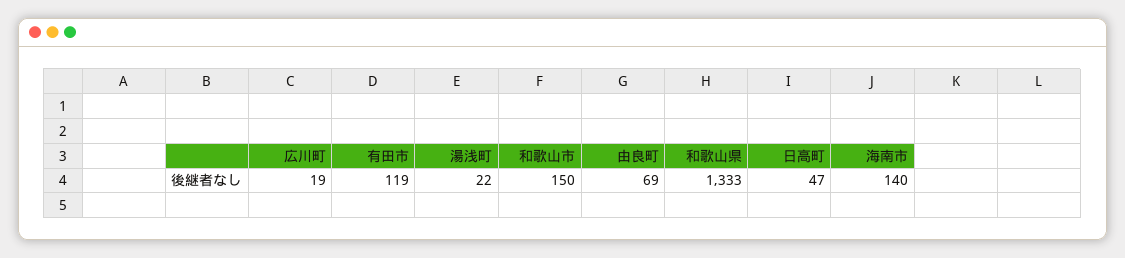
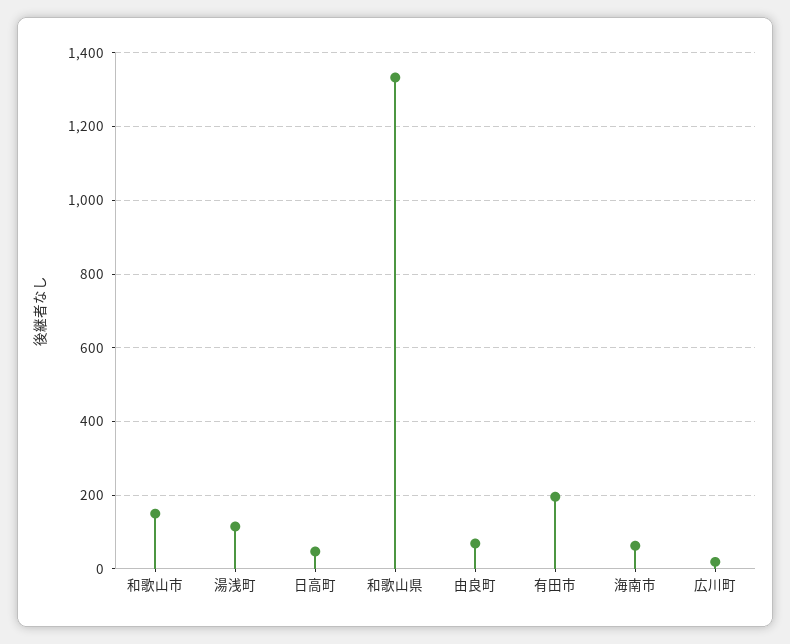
有田市: 119 -> 200
湯浅町: 22 -> 120
海南市: 140 -> 60

